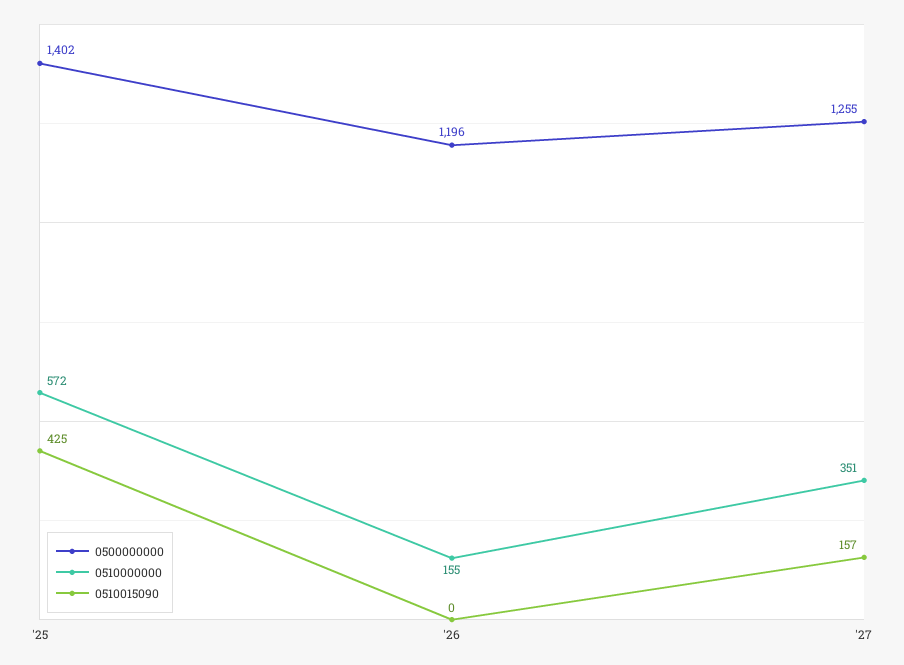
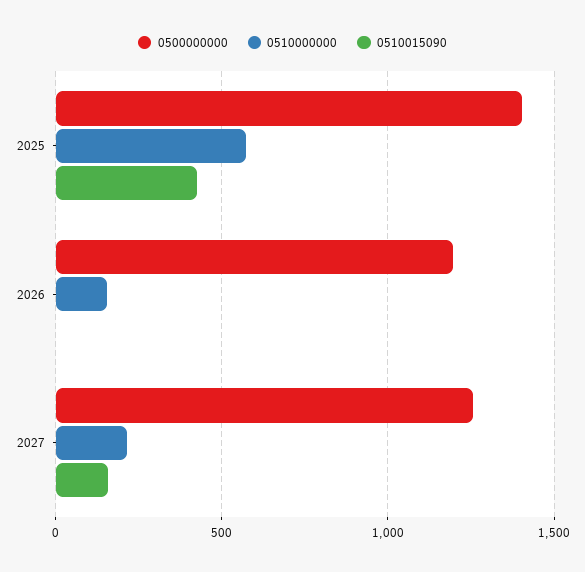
0510000000, '27: 351 -> 200

